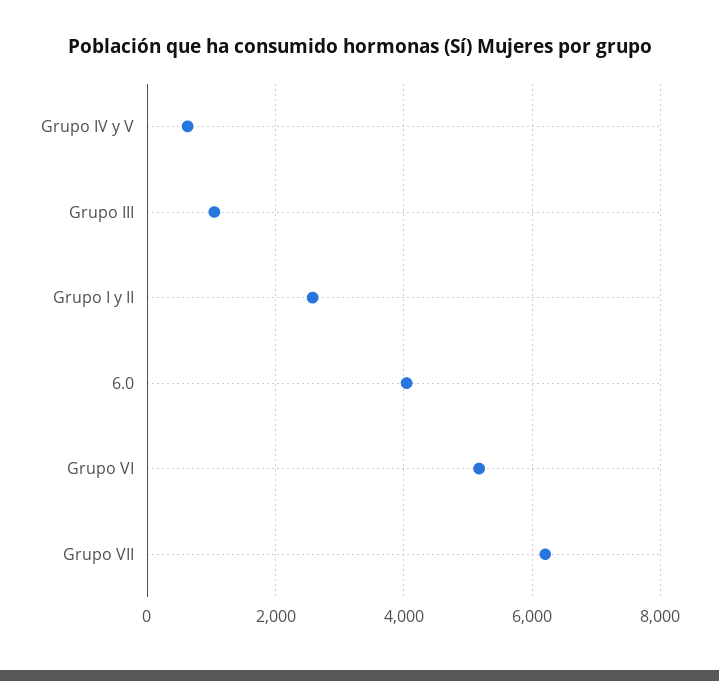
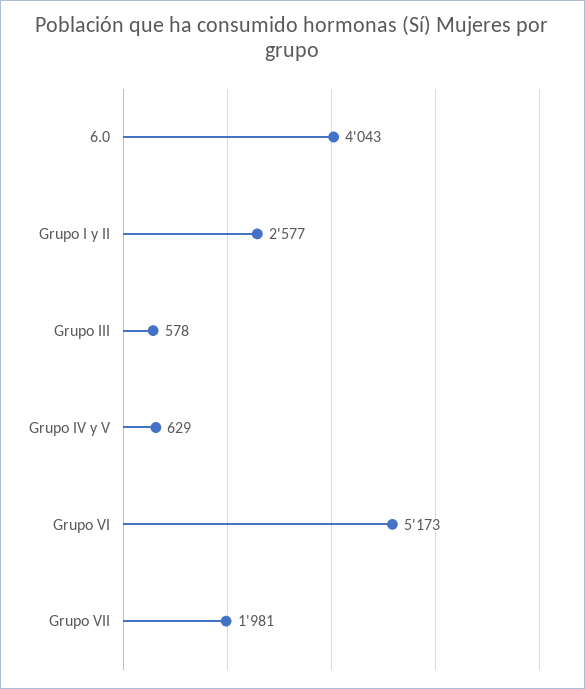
Grupo III: 1000 -> 578
Grupo VII: 6200 -> 1981

